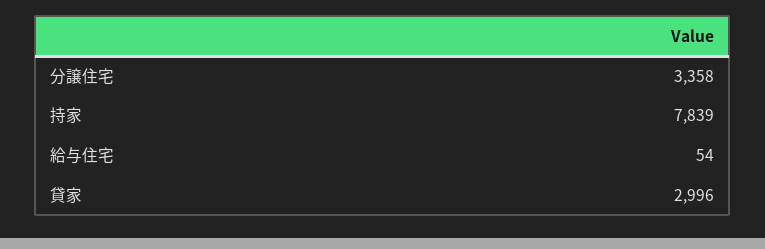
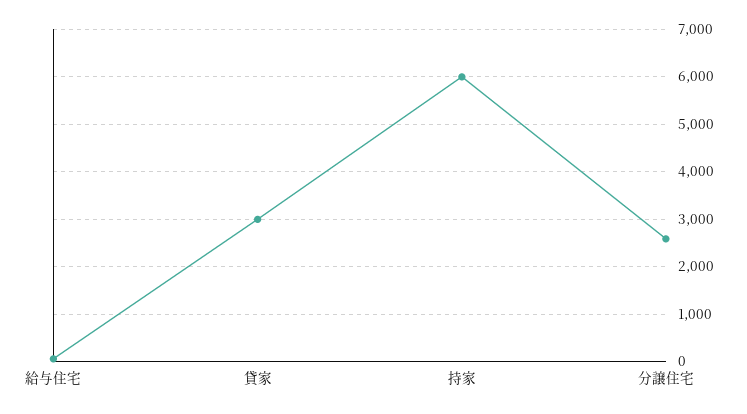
分譲住宅: 3358 -> 2600
持家: 7839 -> 6000

